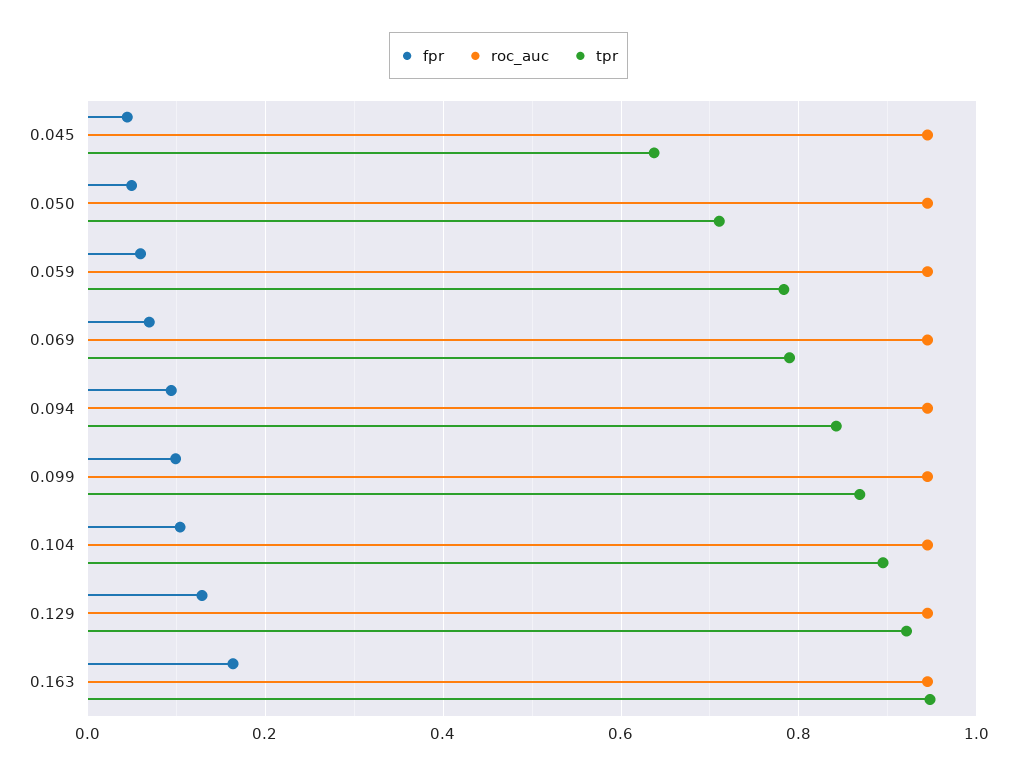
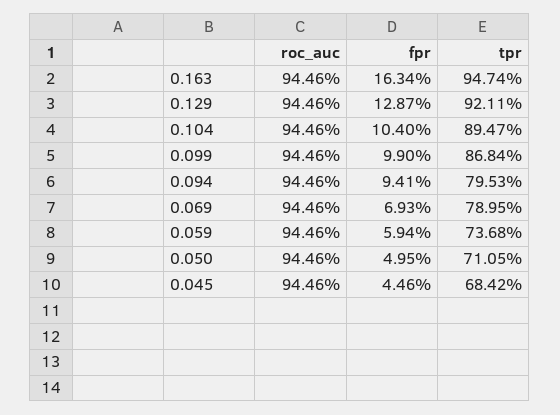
tpr, 0.045: 0.64 -> 0.6842
tpr, 0.059: 0.78 -> 0.7368
tpr, 0.094: 0.84 -> 0.7953

